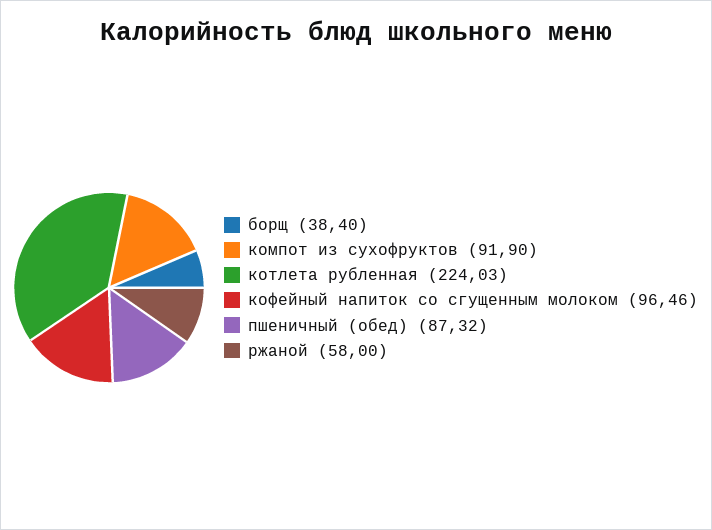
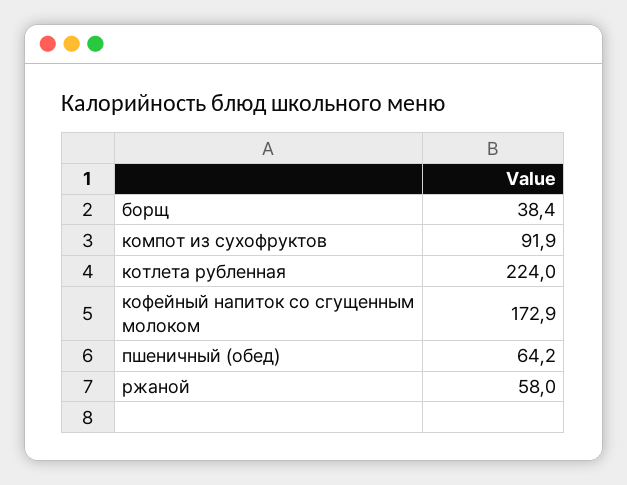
котлета рубленная: 224.03 -> 224
кофейный напиток со сгущенным молоком: 96.46 -> 172.9
пшеничный (обед): 87.32 -> 64.2

